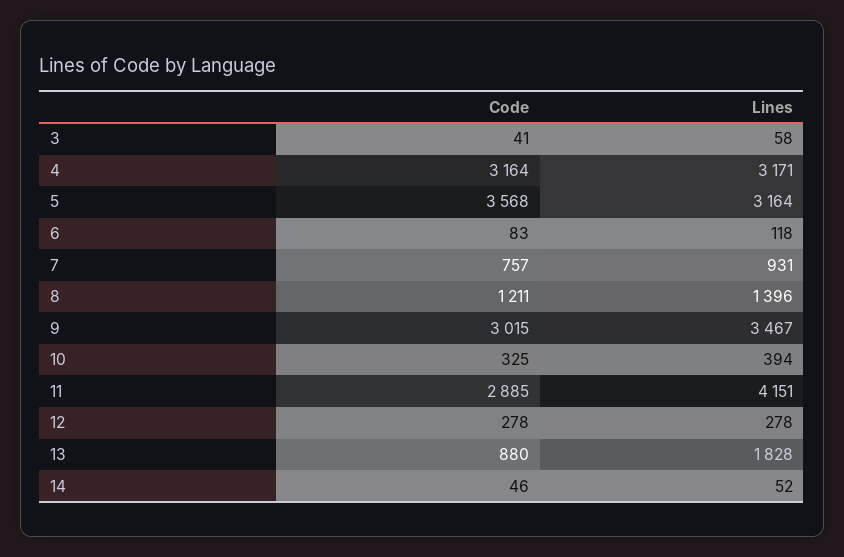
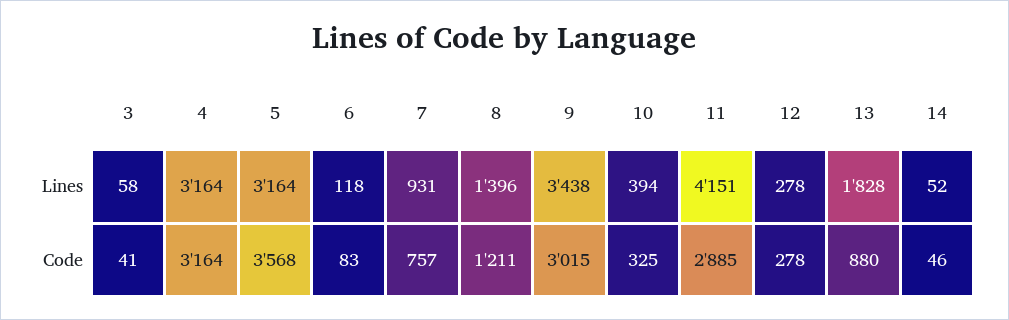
Lines, 4: 3171 -> 3164
Lines, 9: 3467 -> 3438

